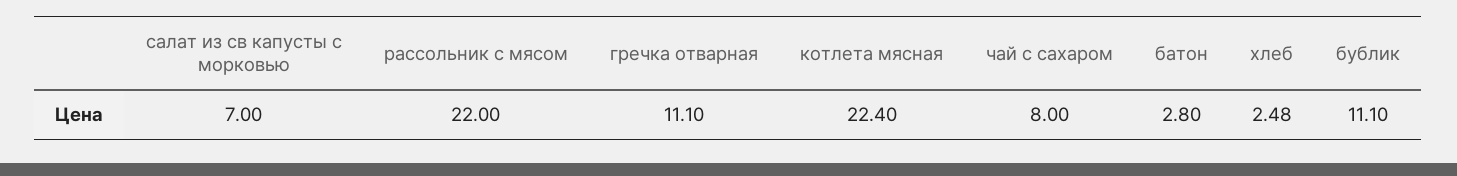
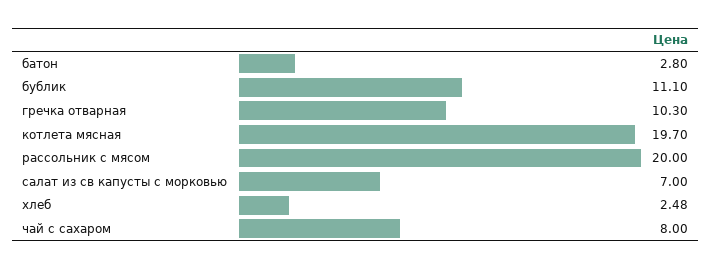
рассольник с мясом: 22 -> 20
гречка отварная: 11.1 -> 10.3
котлета мясная: 22.4 -> 19.7

